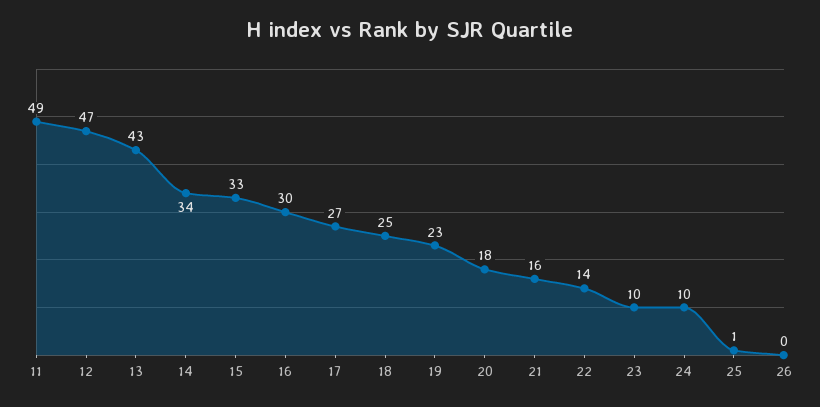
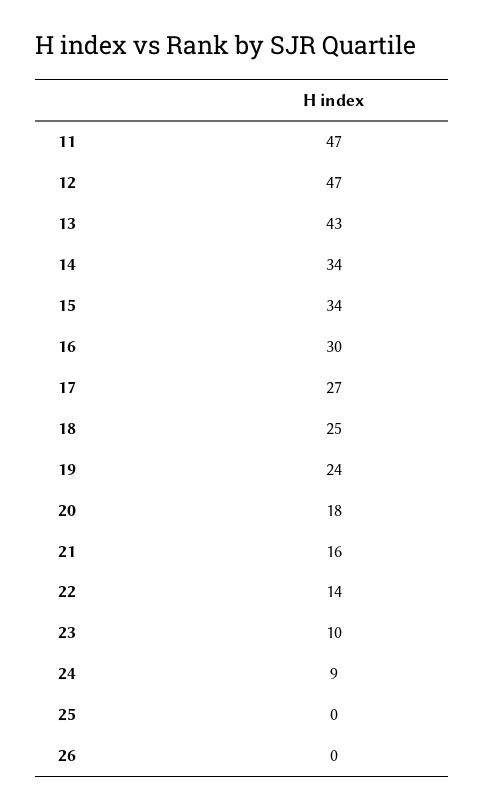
11: 49 -> 47
15: 33 -> 34
19: 23 -> 24
24: 10 -> 9
25: 1 -> 0

